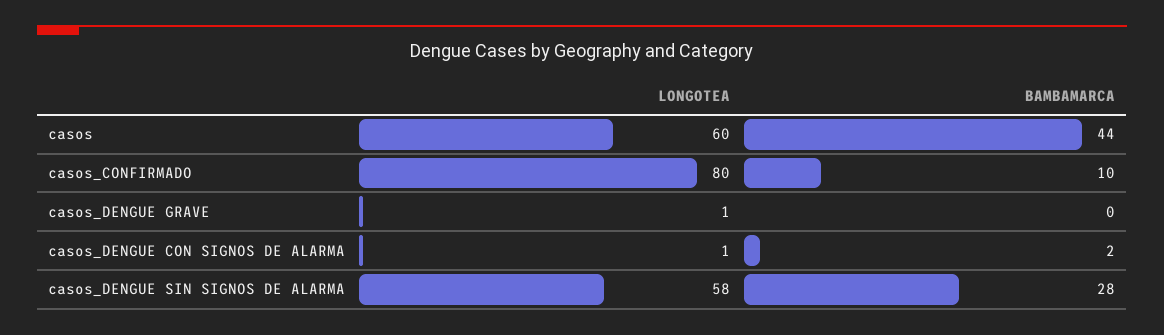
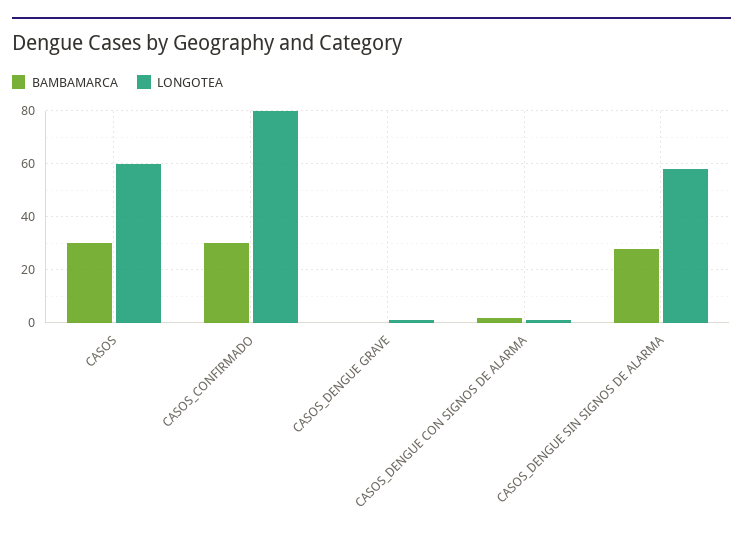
BAMBAMARCA, casos: 44 -> 30
BAMBAMARCA, casos_CONFIRMADO: 10 -> 30

